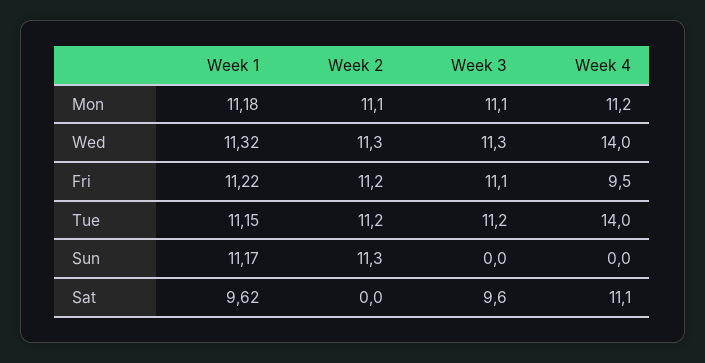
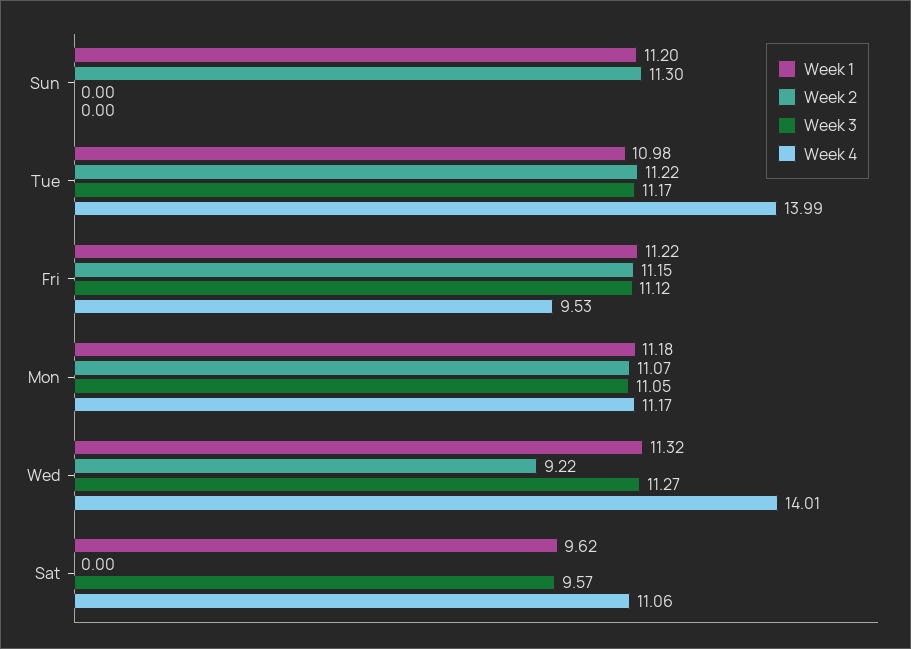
Week 2, Wed: 11.3 -> 9.22
Week 1, Tue: 11.15 -> 10.98
Week 1, Sun: 11.17 -> 11.2

